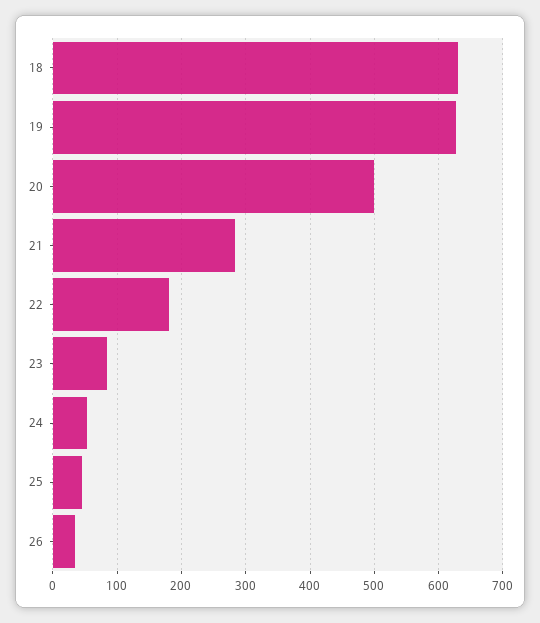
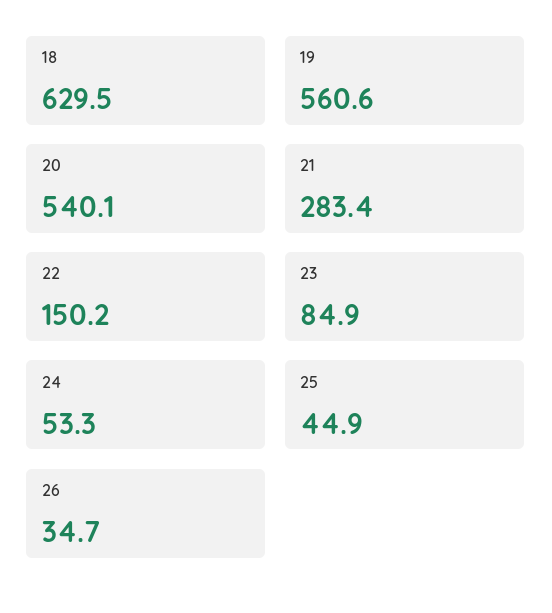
19: 630 -> 560.6
20: 500 -> 540.1
22: 180 -> 150.2

